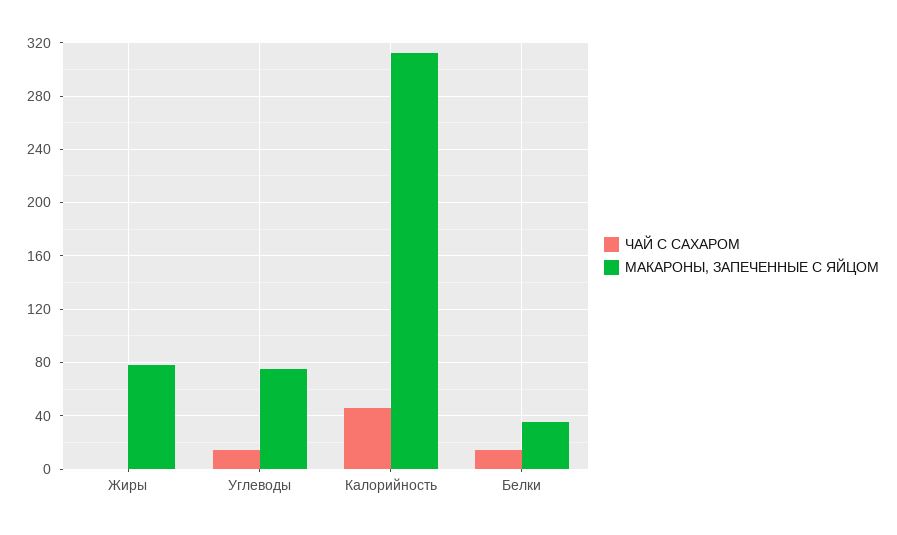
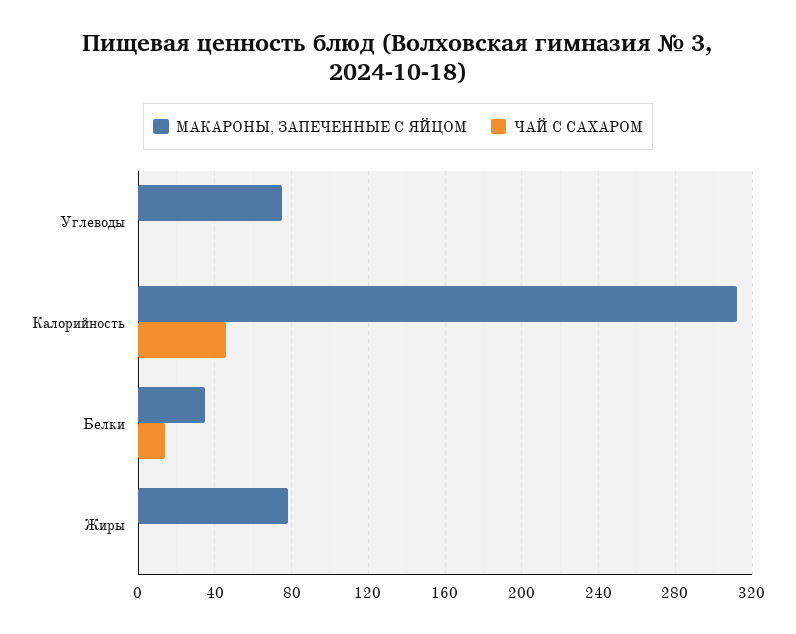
ЧАЙ С САХАРОМ, Углеводы: 15 -> 0

